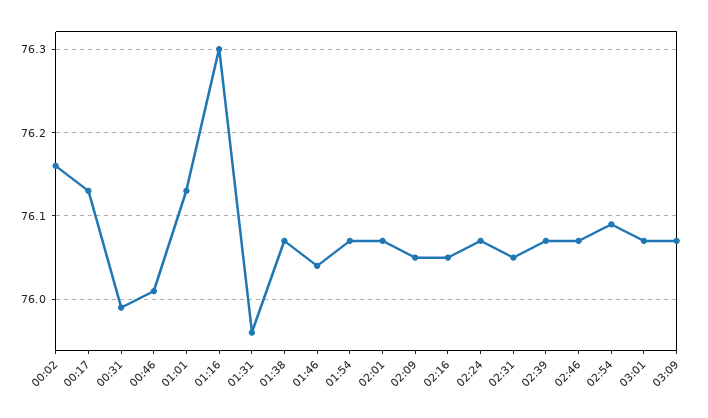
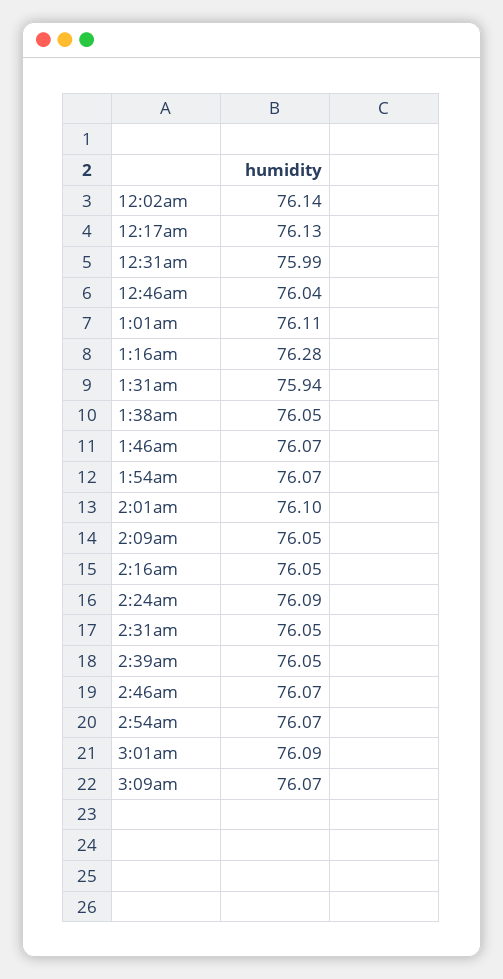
00:02: 76.16 -> 76.14
00:46: 76.01 -> 76.04
01:01: 76.13 -> 76.11
01:16: 76.3 -> 76.28
01:31: 75.96 -> 75.94
01:38: 76.07 -> 76.05
01:46: 76.04 -> 76.07
02:01: 76.07 -> 76.1
02:24: 76.07 -> 76.09
02:39: 76.07 -> 76.05
02:54: 76.09 -> 76.07
03:01: 76.07 -> 76.09

